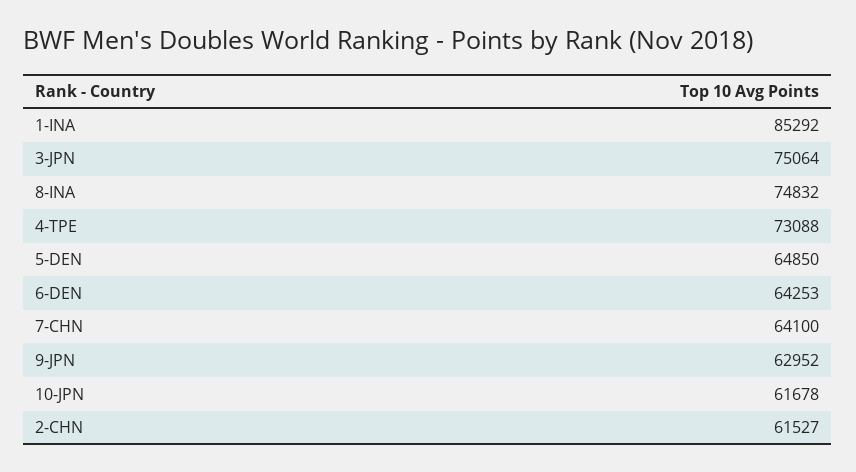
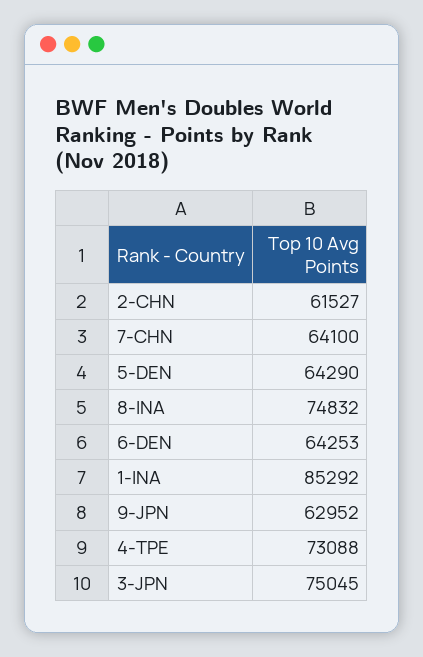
3-JPN: 75064 -> 75045
5-DEN: 64850 -> 64290
10-JPN: 61678 -> none

